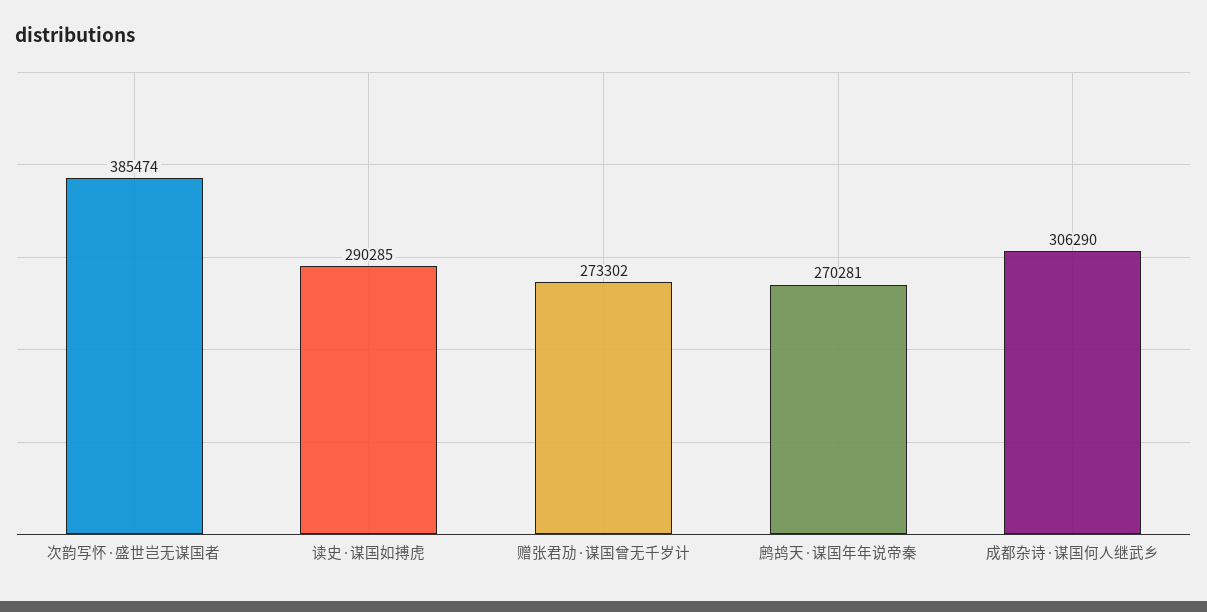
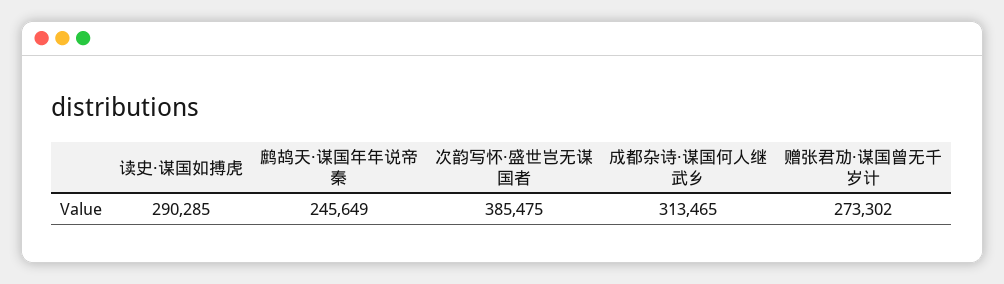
次韵写怀·盛世岂无谋国者: 385474 -> 385475
鹧鸪天·谋国年年说帝秦: 270281 -> 245649
成都杂诗·谋国何人继武乡: 306290 -> 313465

